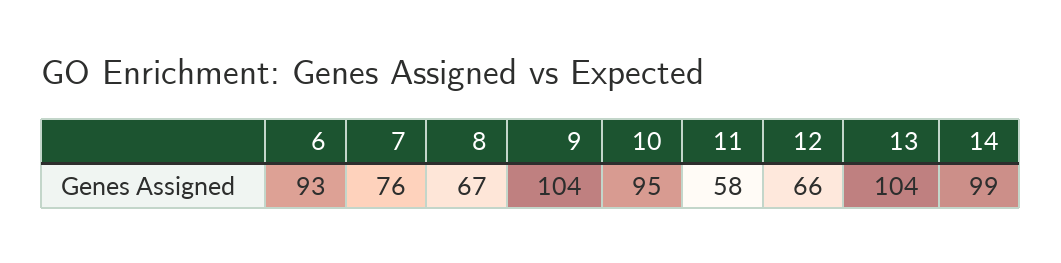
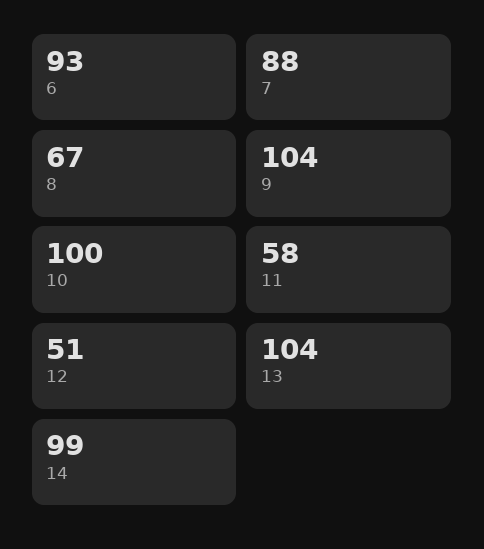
7: 76 -> 88
10: 95 -> 100
12: 66 -> 51

